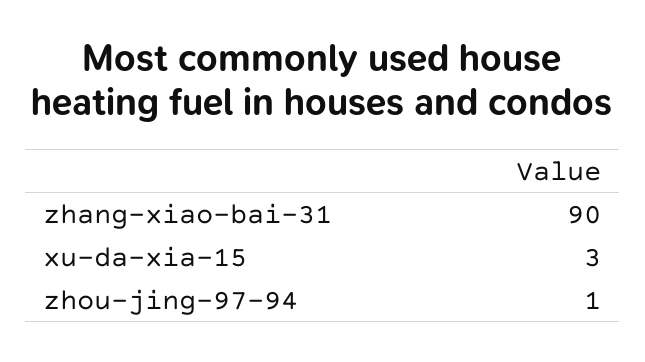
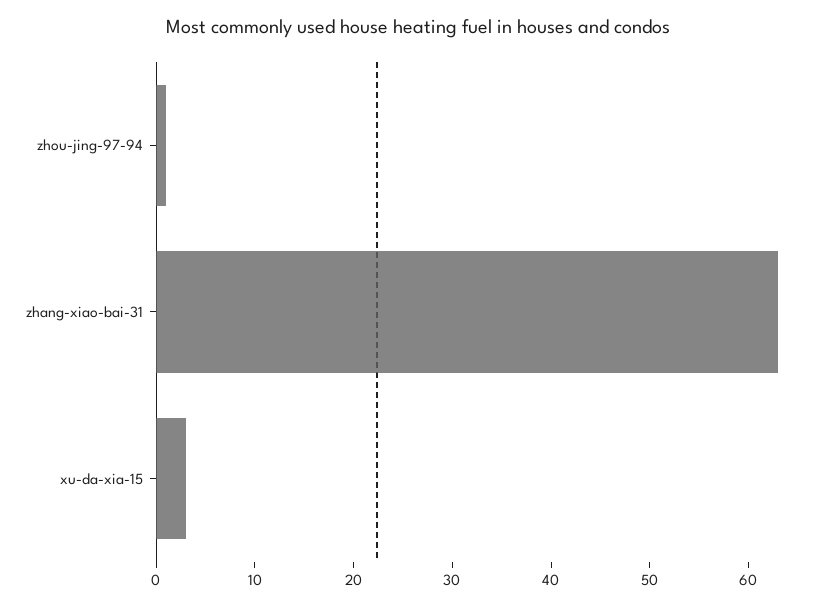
zhang-xiao-bai-31: 90 -> 63

